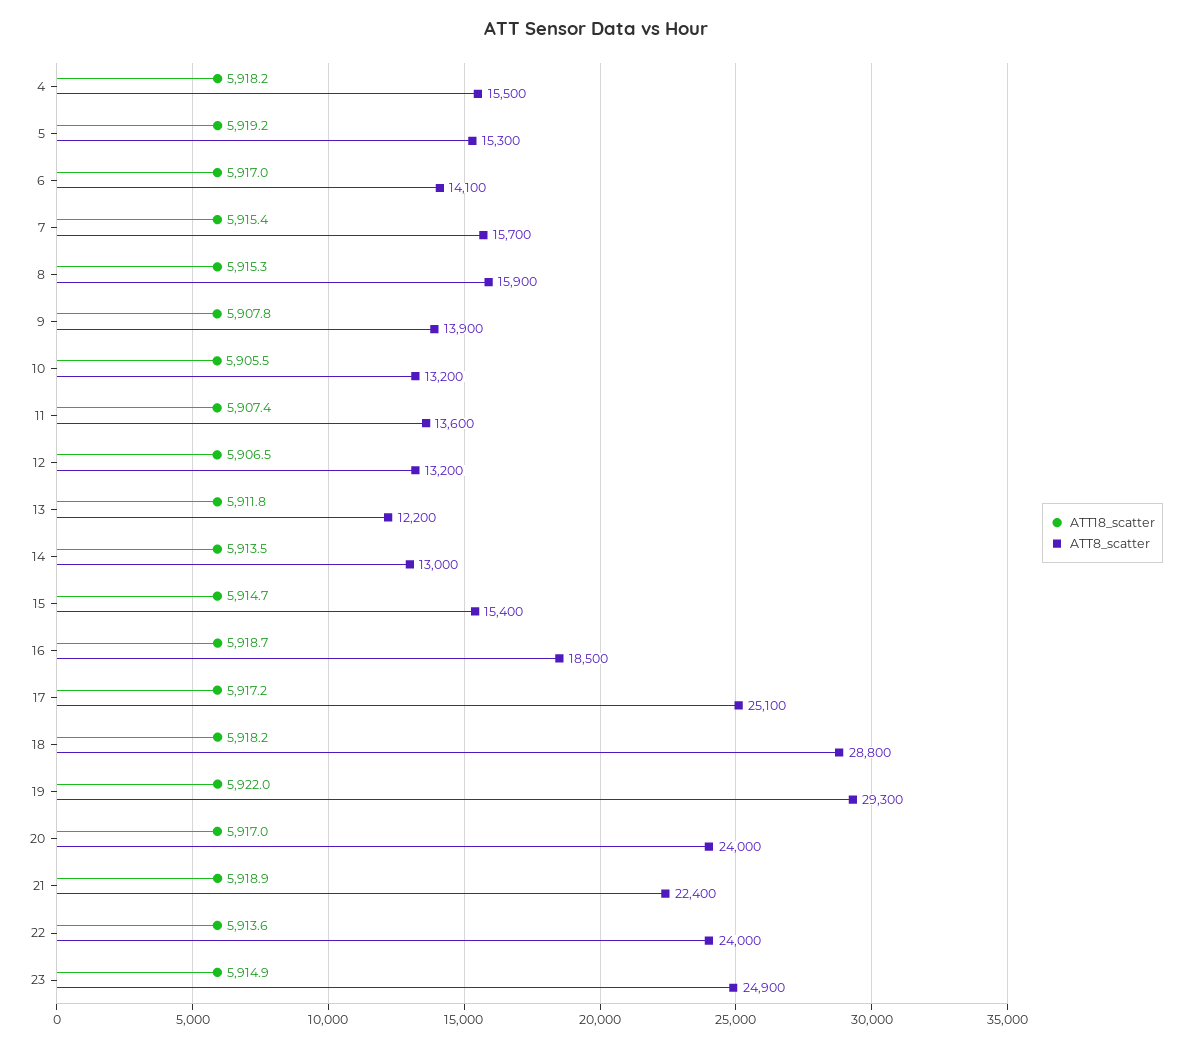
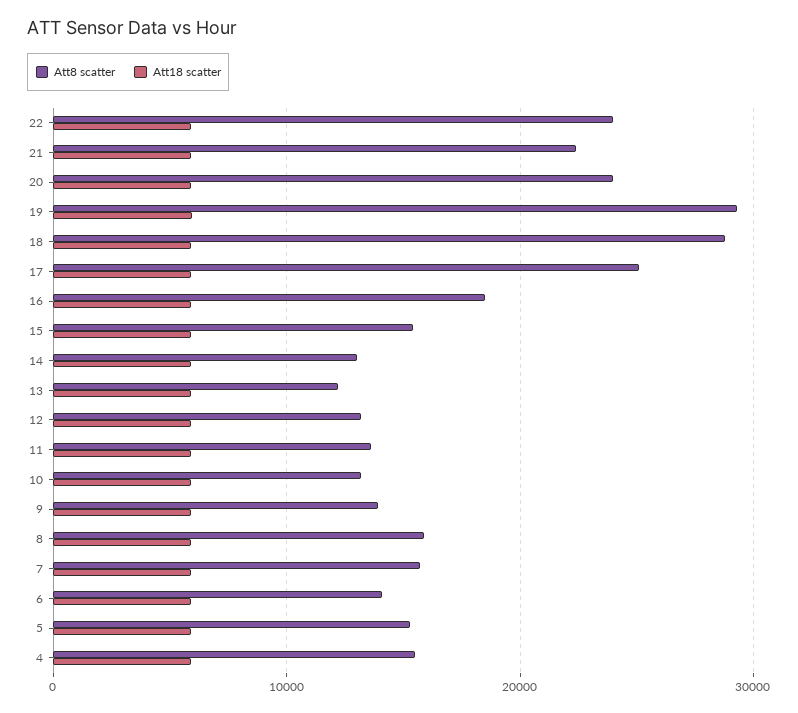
ATT18_scatter, 23: 5914.9 -> none
ATT8_scatter, 23: 24900 -> none

